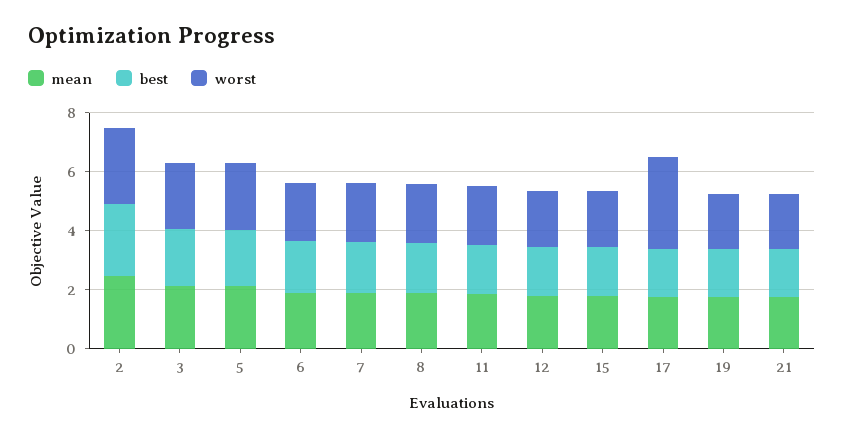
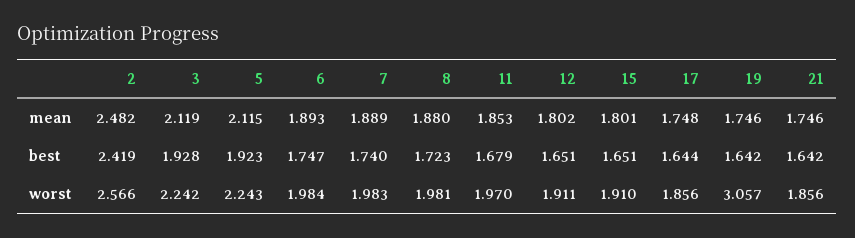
worst, 17: 3 -> 1.856
worst, 19: 2 -> 3.057

